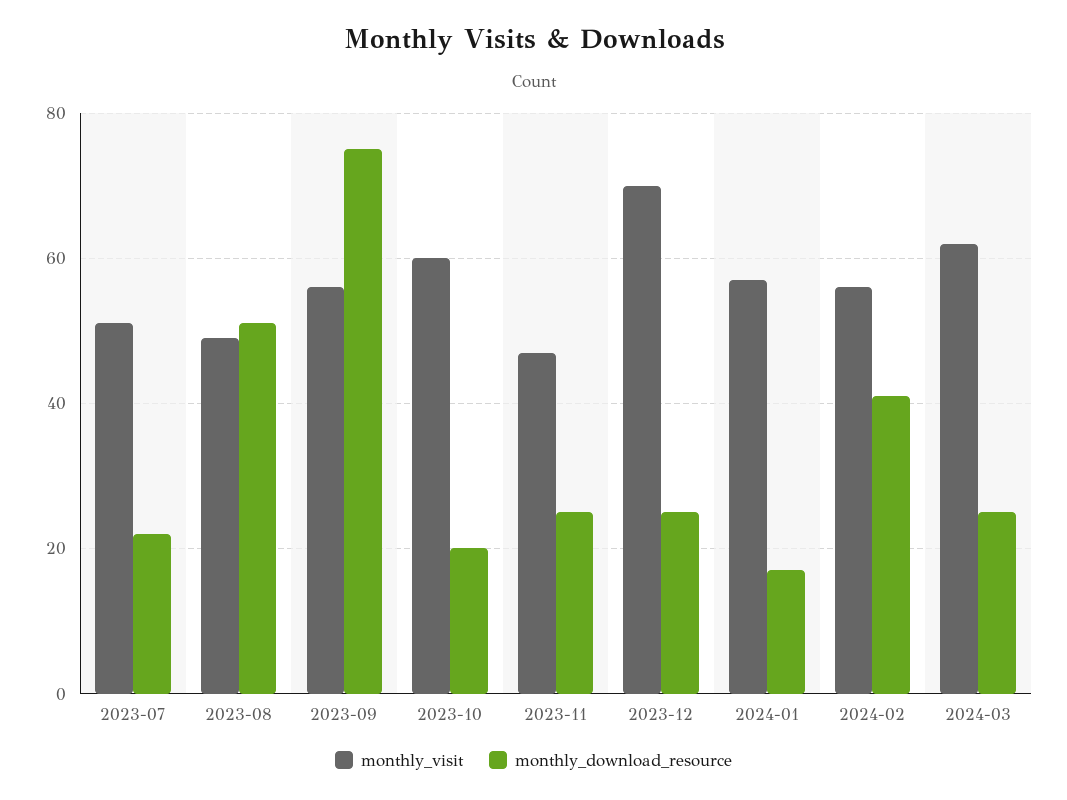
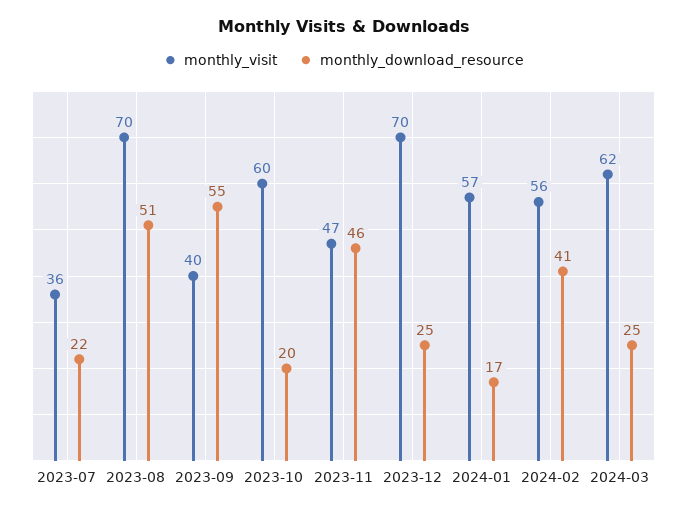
monthly_visit, 2023-07: 50 -> 36
monthly_visit, 2023-08: 50 -> 70
monthly_visit, 2023-09: 55 -> 40
monthly_download_resource, 2023-09: 75 -> 55
monthly_download_resource, 2023-11: 25 -> 46

